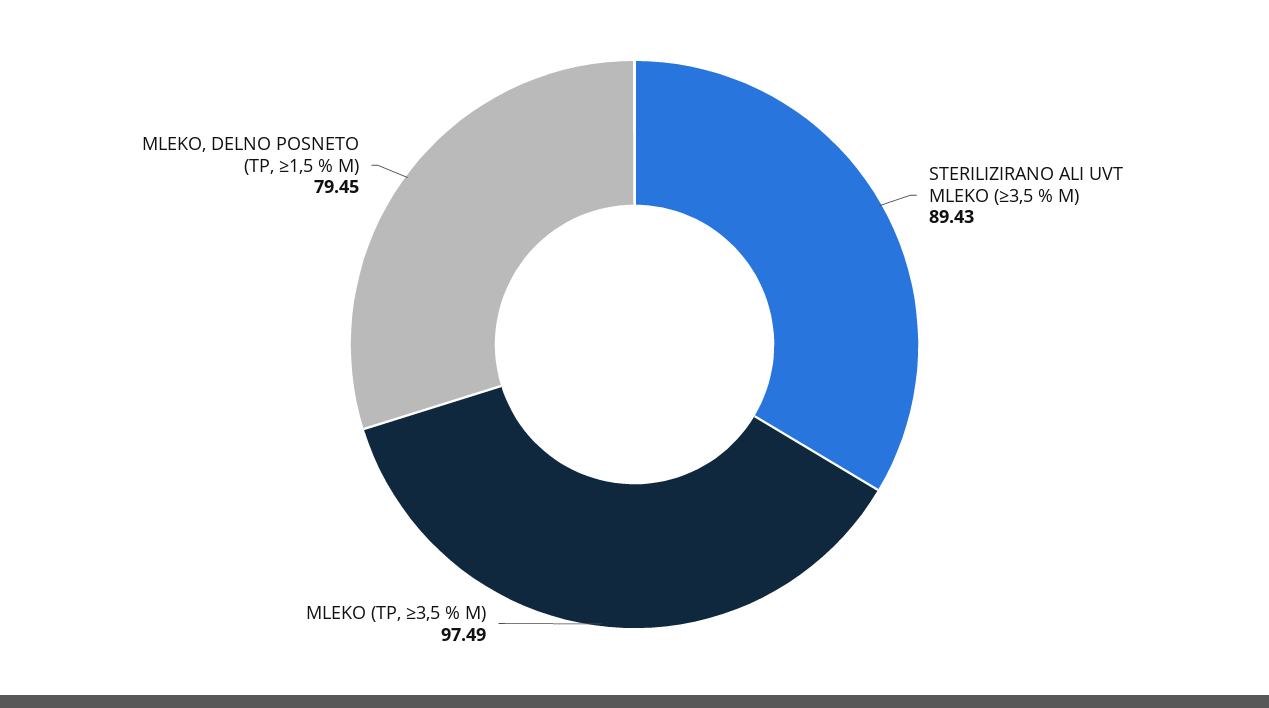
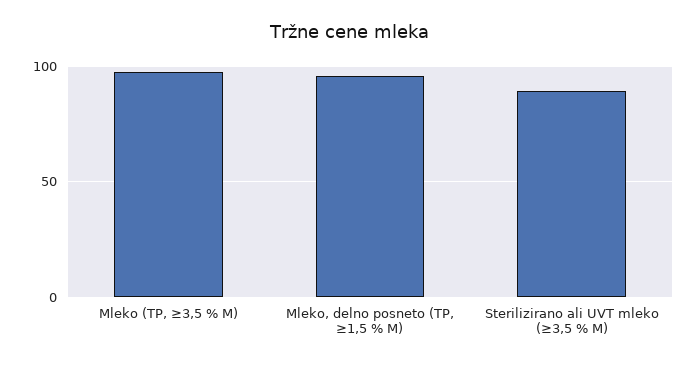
MLEKO, DELNO POSNETO (TP, ≥1,5 % M): 79.45 -> 95

